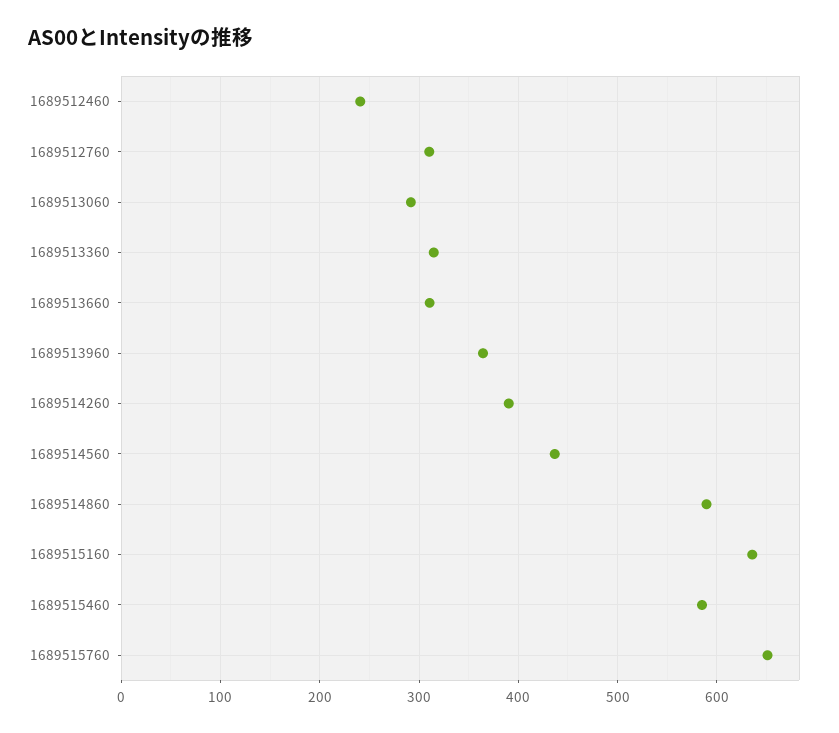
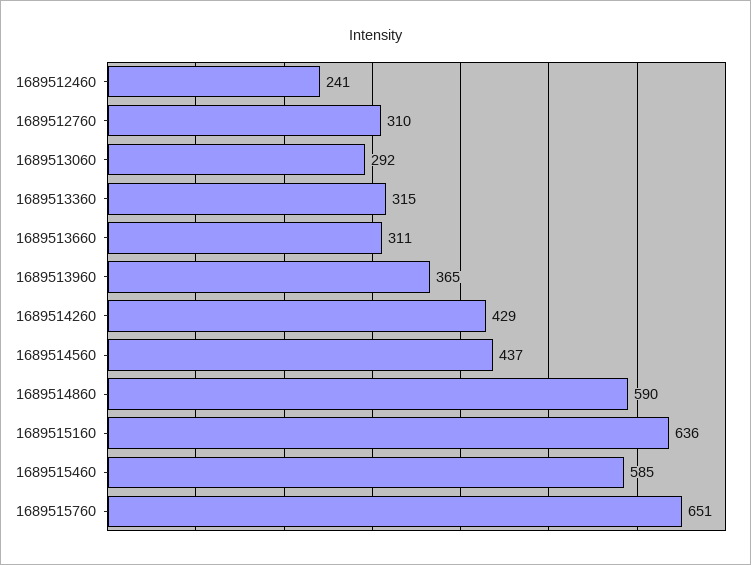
1689514260: 390 -> 429

